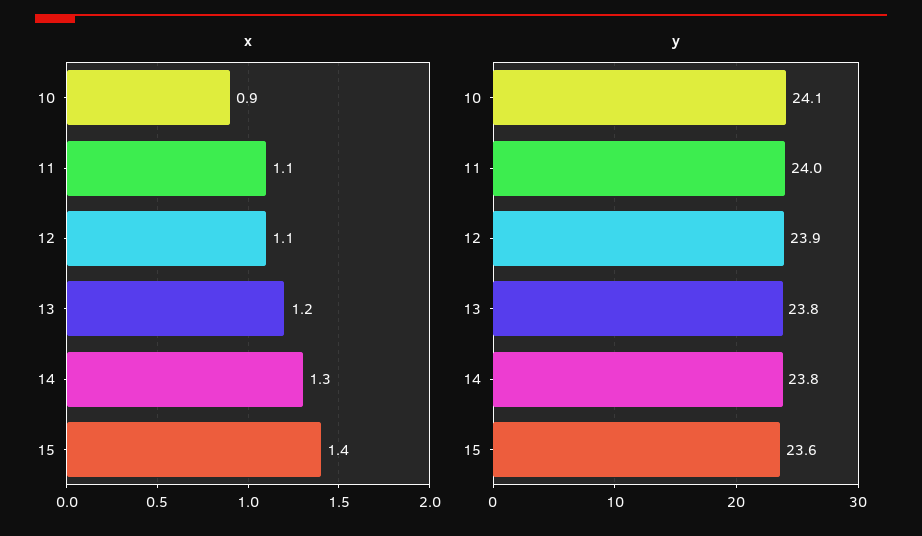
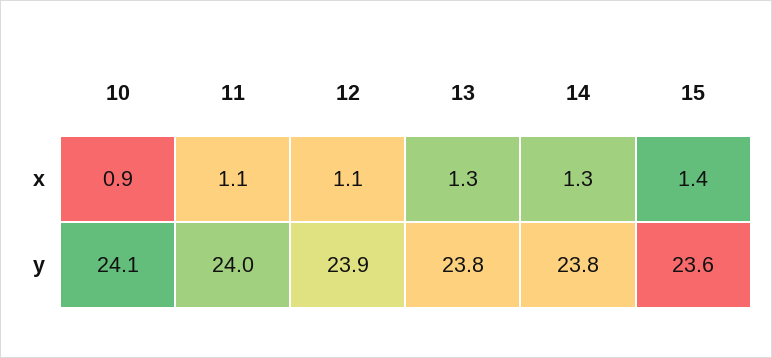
x, 13: 1.2 -> 1.3

